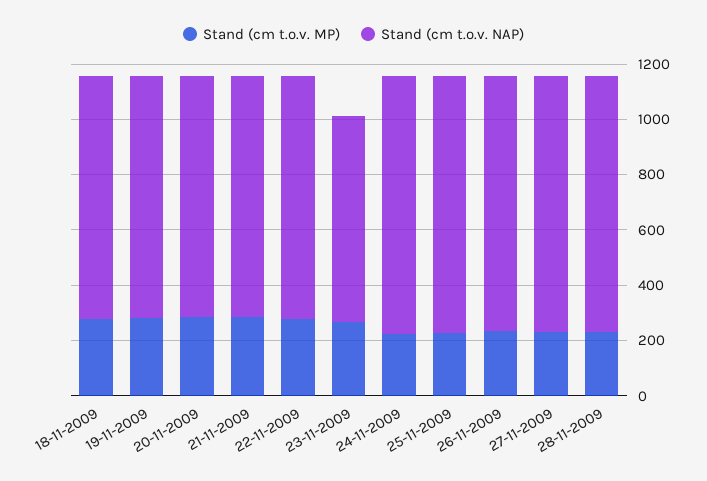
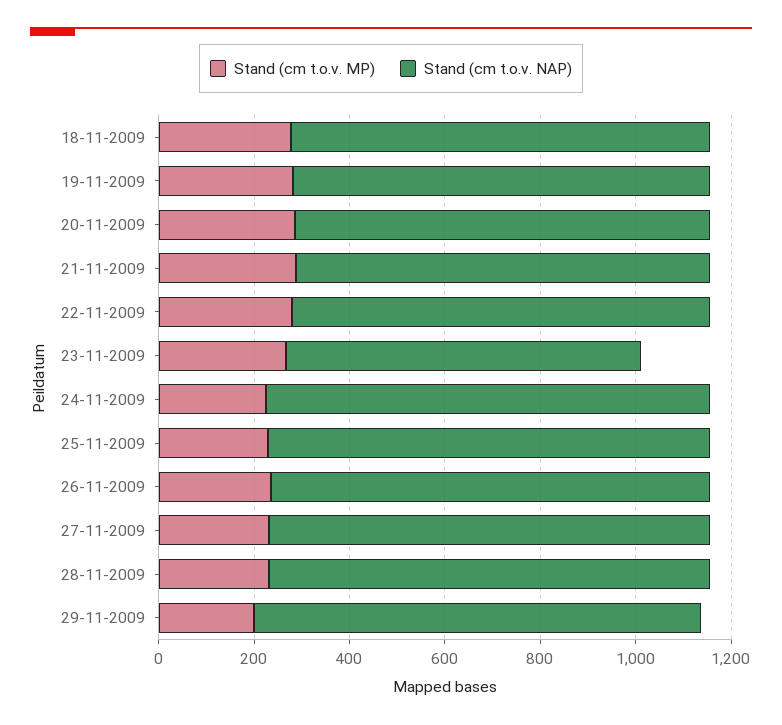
Stand (cm t.o.v. MP), 29-11-2009: none -> 200
Stand (cm t.o.v. NAP), 29-11-2009: none -> 950

